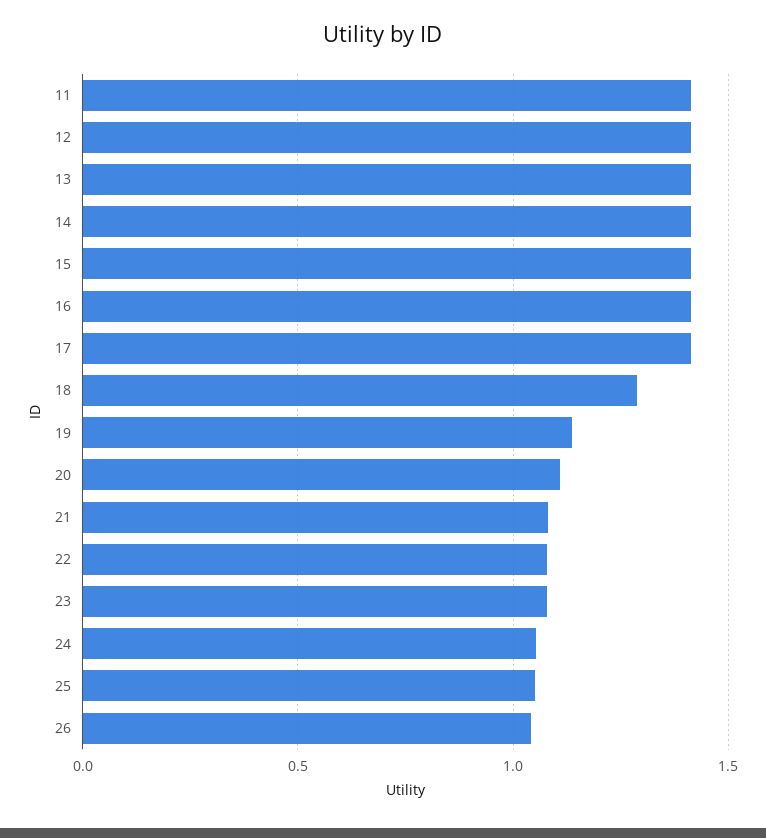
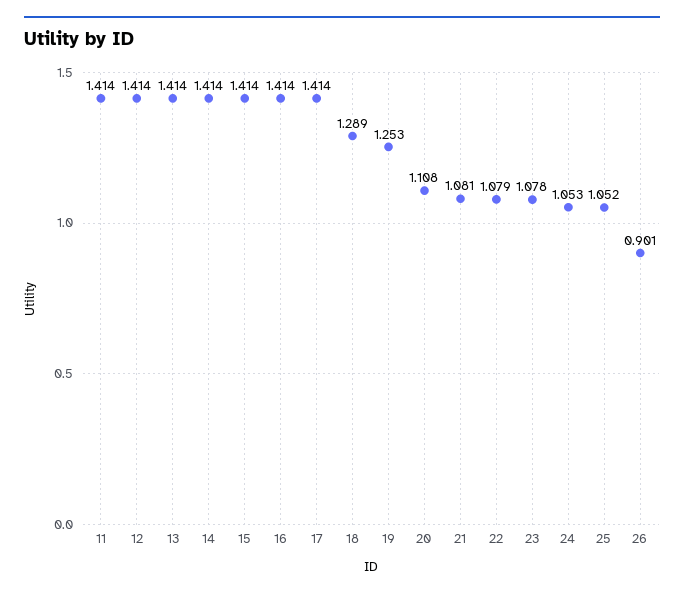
19: 1.15 -> 1.253
26: 1.05 -> 0.901

